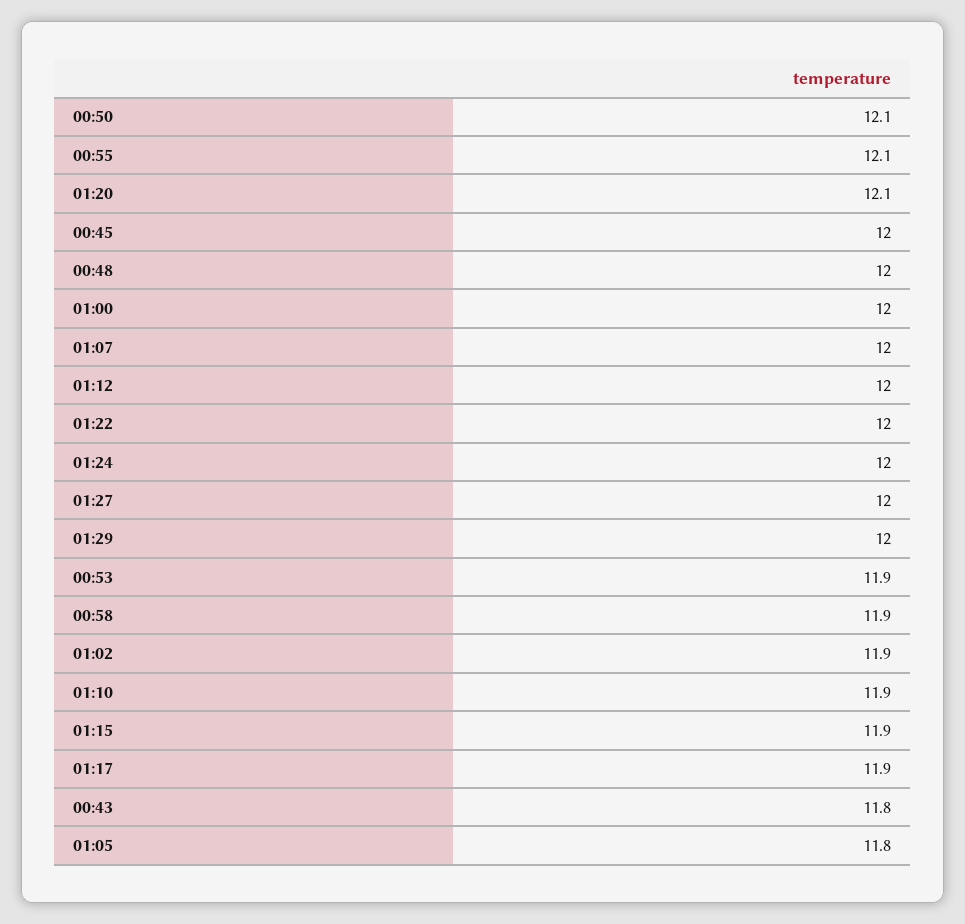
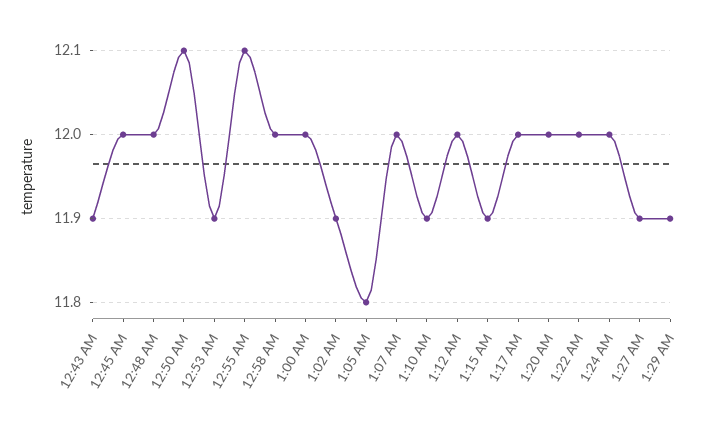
01:20: 12.1 -> 12
01:27: 12 -> 11.9
01:29: 12 -> 11.9
00:58: 11.9 -> 12
01:17: 11.9 -> 12
00:43: 11.8 -> 11.9

